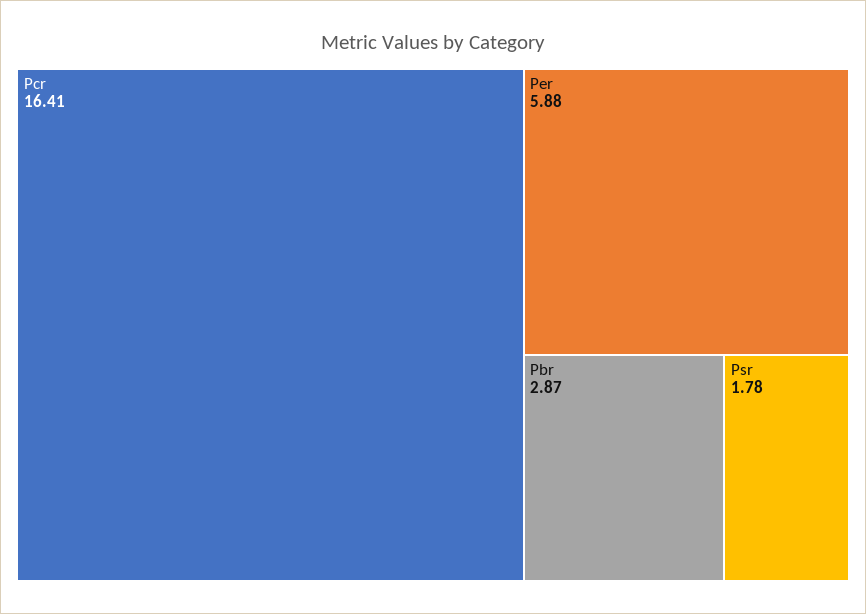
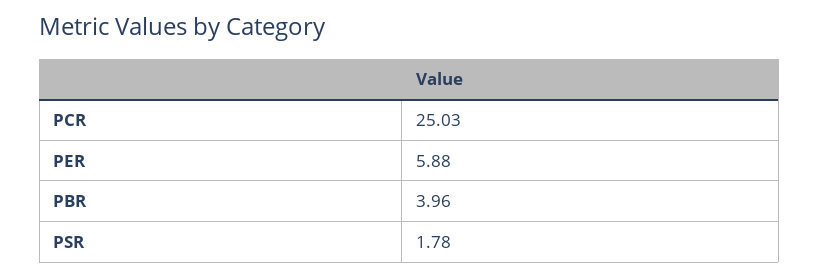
Pcr: 16.41 -> 25.03
Pbr: 2.87 -> 3.96

